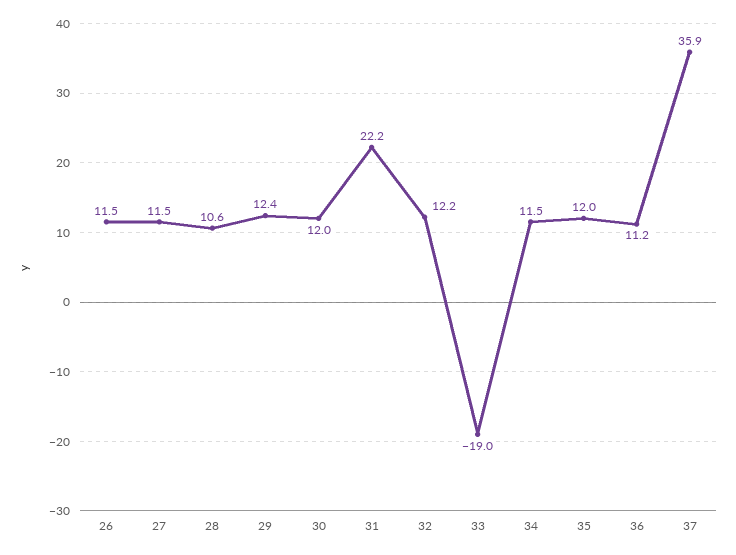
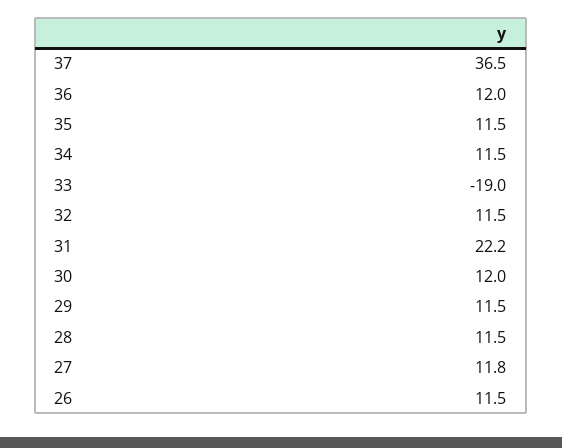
27: 11.5 -> 11.8
28: 10.6 -> 11.5
29: 12.4 -> 11.5
32: 12.2 -> 11.5
35: 12 -> 11.5
36: 11.2 -> 12
37: 35.9 -> 36.5

